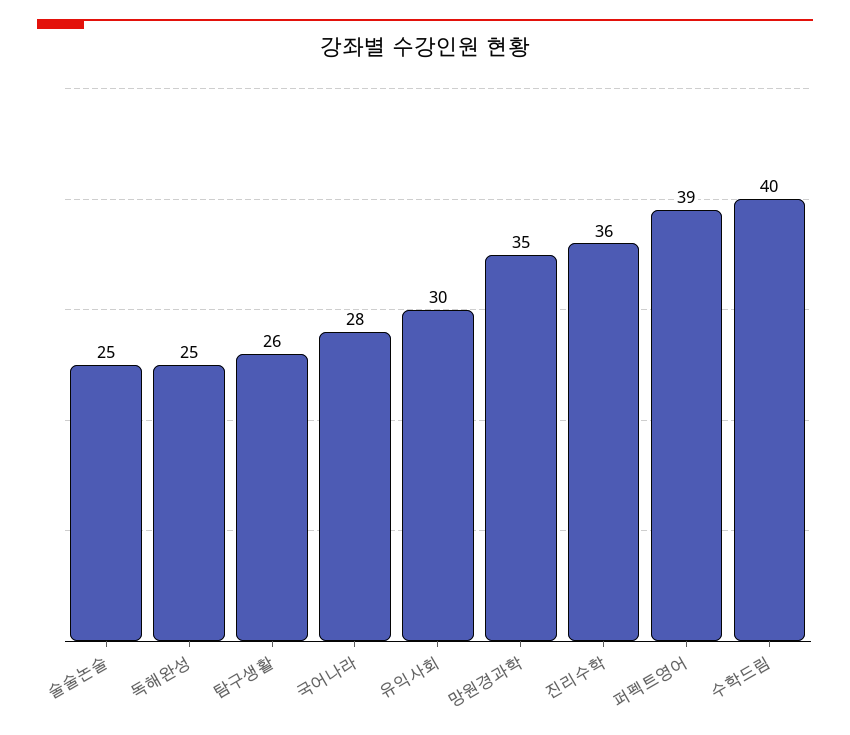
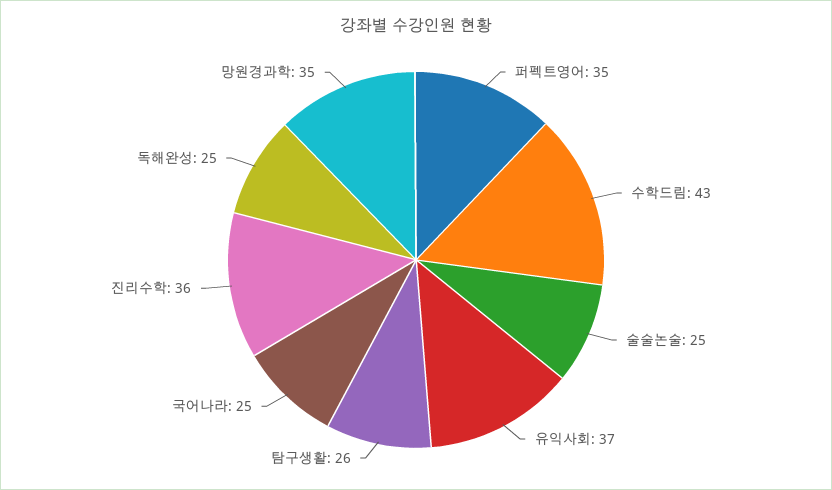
국어나라: 28 -> 25
유익사회: 30 -> 37
퍼펙트영어: 39 -> 35
수학드림: 40 -> 43

